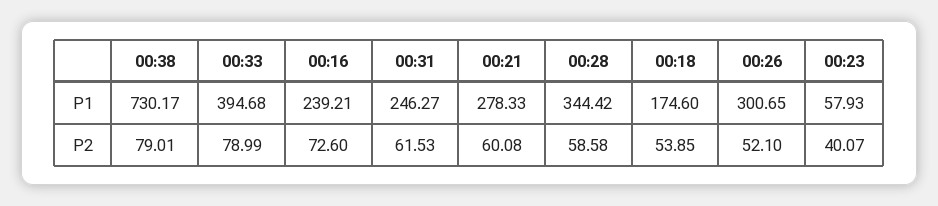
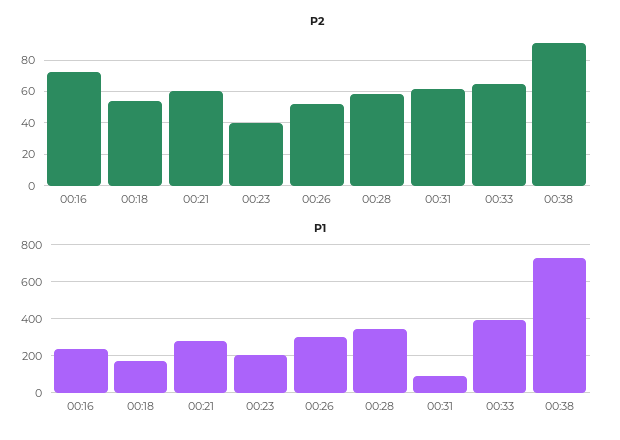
P1, 00:31: 246.27 -> 100
P1, 00:23: 57.93 -> 200
P2, 00:38: 79.01 -> 90
P2, 00:33: 78.99 -> 65

